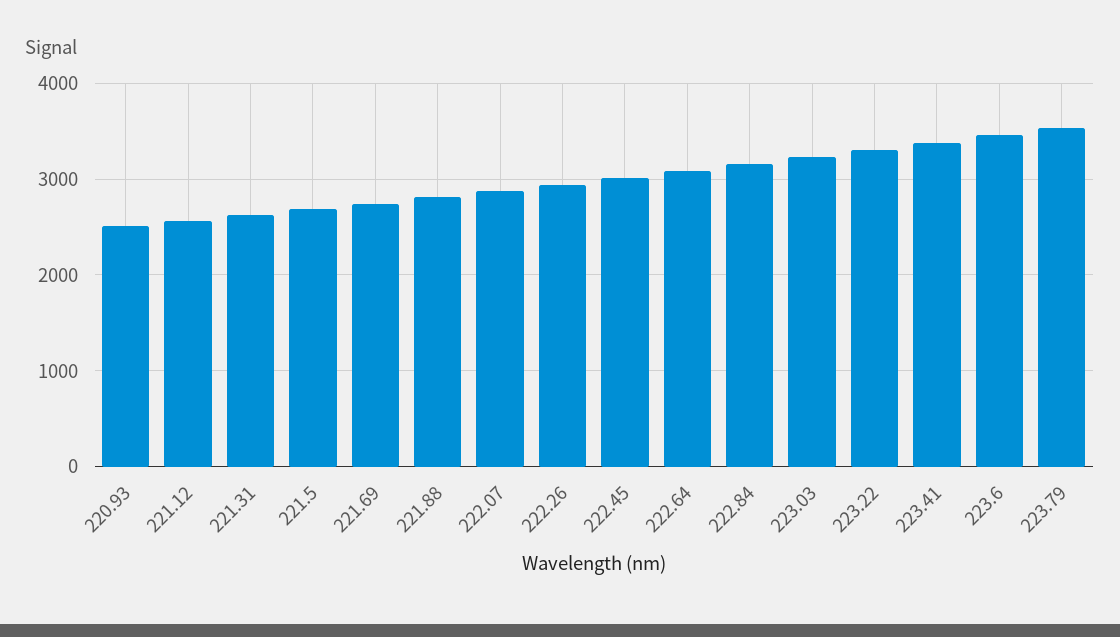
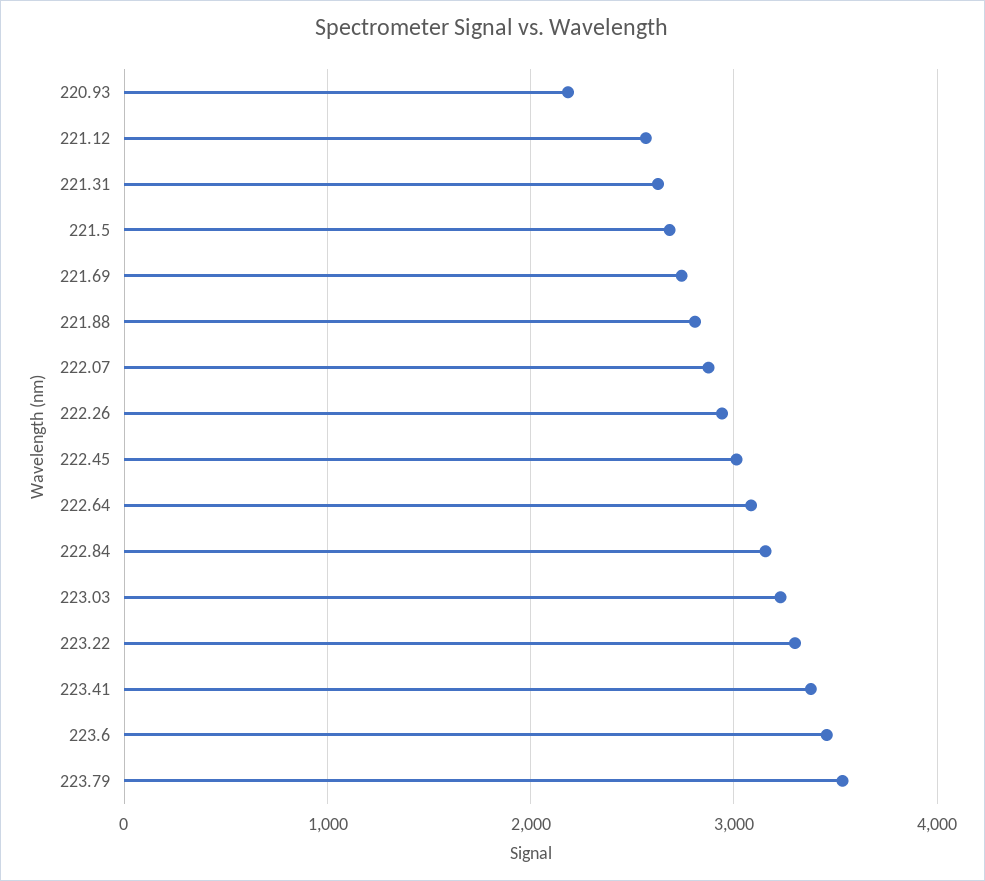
220.93: 2500 -> 2200

